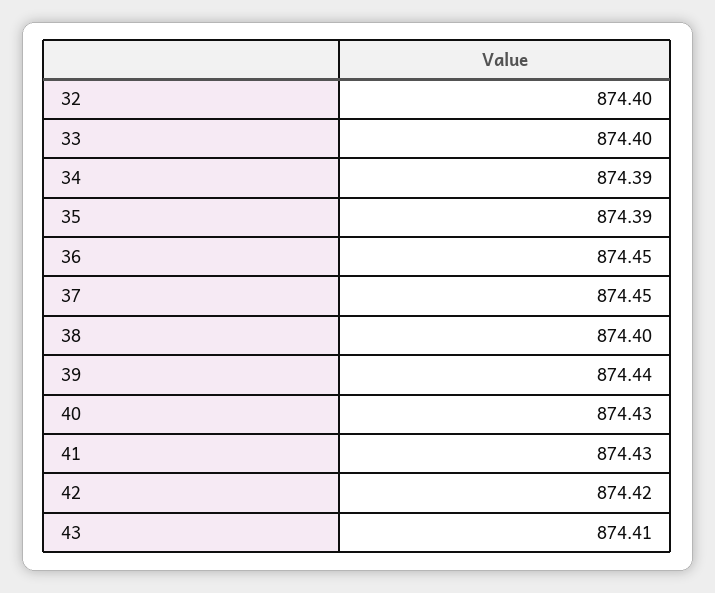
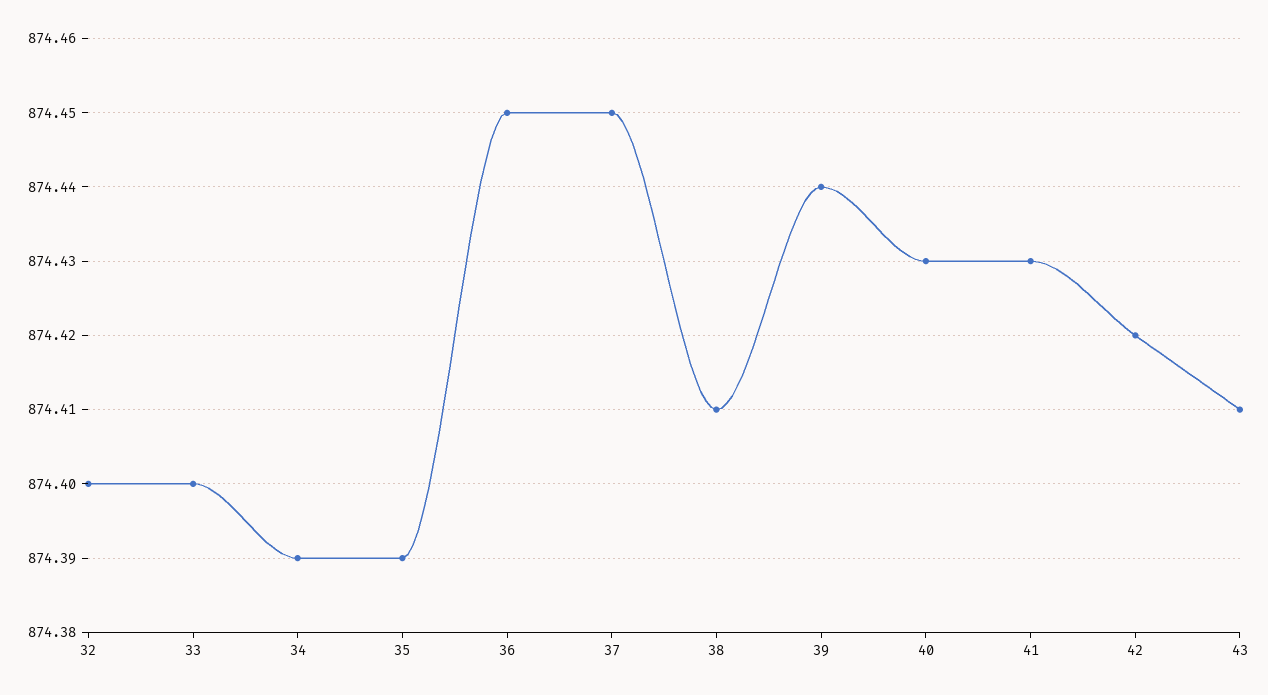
38: 874.4 -> 874.41

